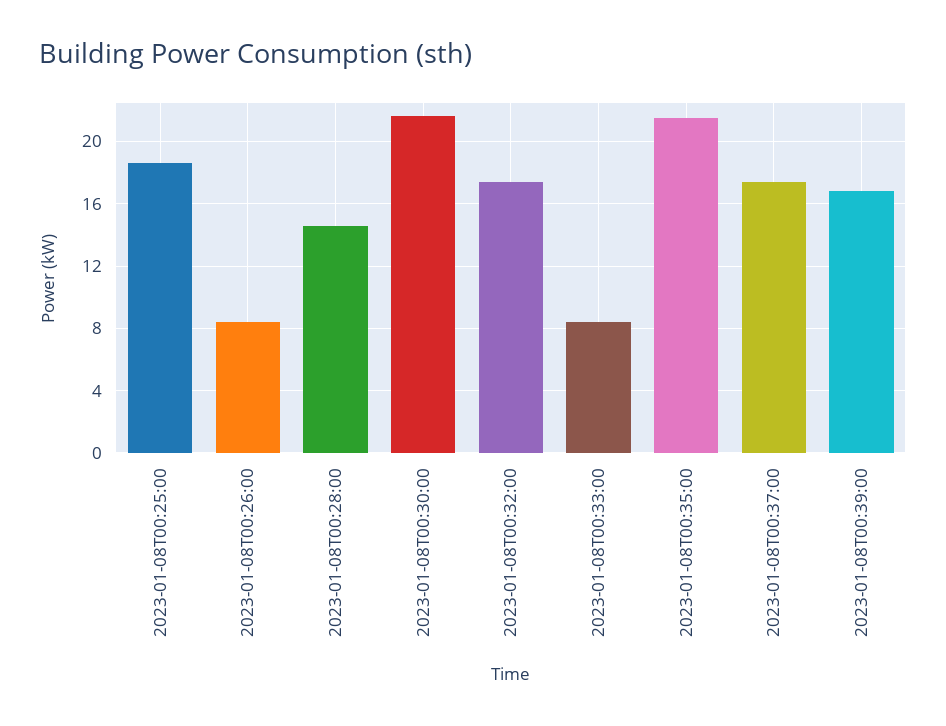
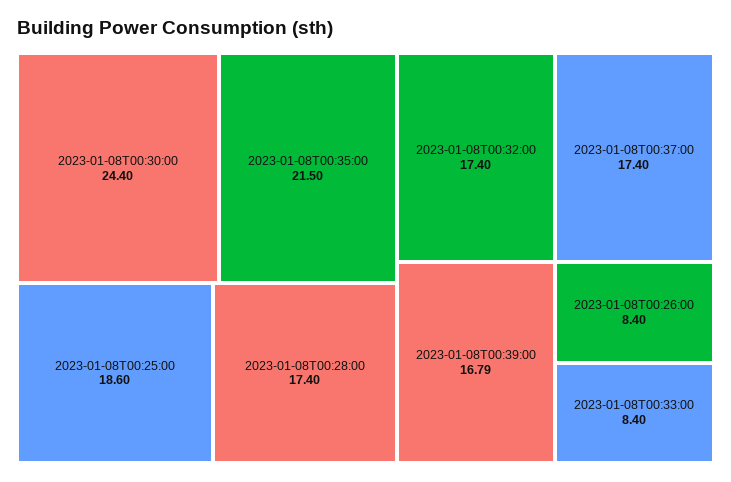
2023-01-08T00:28:00: 14.5 -> 17.4
2023-01-08T00:30:00: 21.5 -> 24.4

